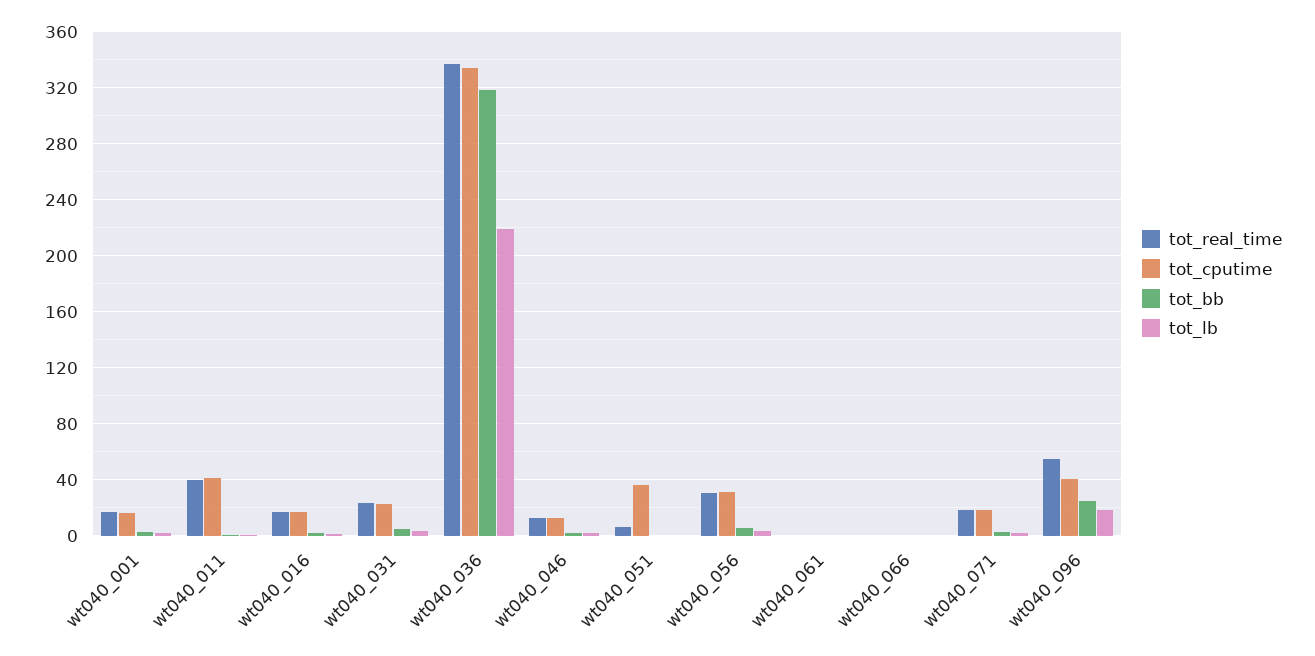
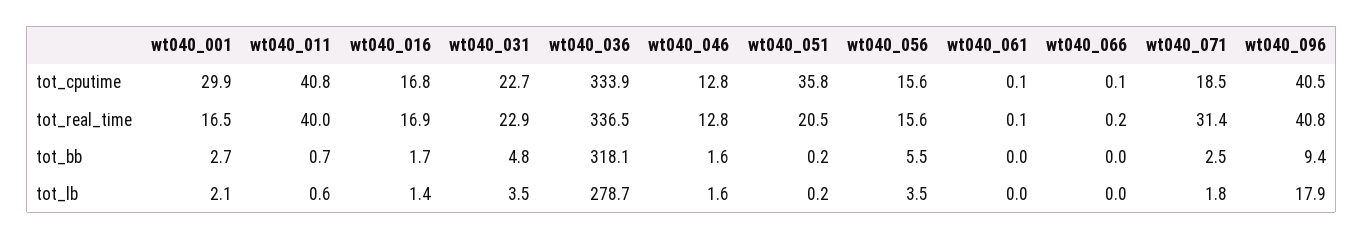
tot_cputime, wt040_001: 15 -> 29.9
tot_lb, wt040_036: 220 -> 278.7
tot_real_time, wt040_051: 5 -> 20.5
tot_real_time, wt040_056: 30 -> 15.6
tot_cputime, wt040_056: 30 -> 15.6
tot_real_time, wt040_071: 20 -> 31.4
tot_real_time, wt040_096: 55 -> 40.8
tot_bb, wt040_096: 25 -> 9.4

